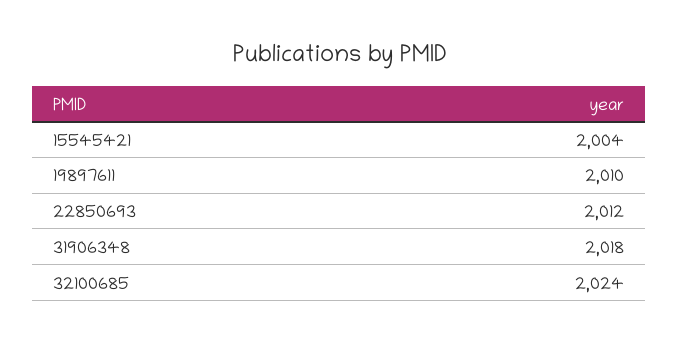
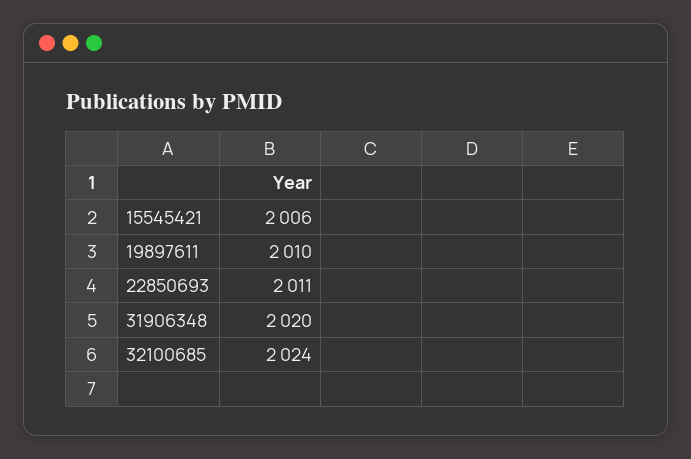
15545421: 2004 -> 2006
22850693: 2012 -> 2011
31906348: 2018 -> 2020

